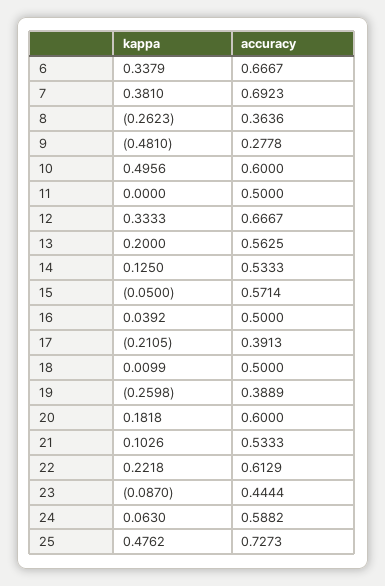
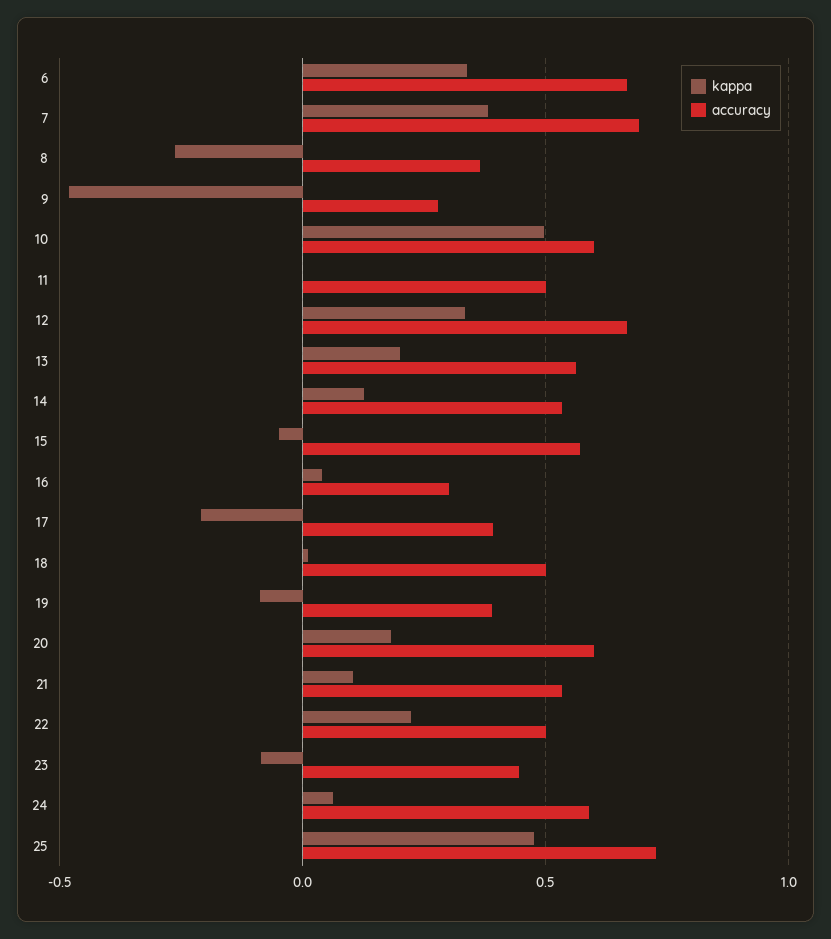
accuracy, 16: 0.5 -> 0.3
kappa, 19: -0.2598 -> -0.1
accuracy, 22: 0.6129 -> 0.5

